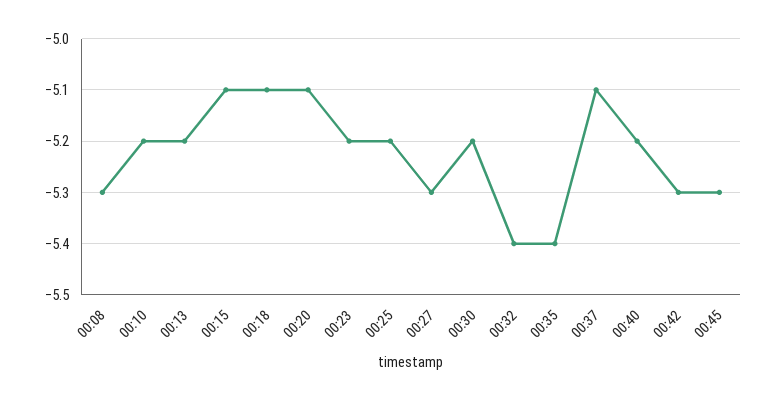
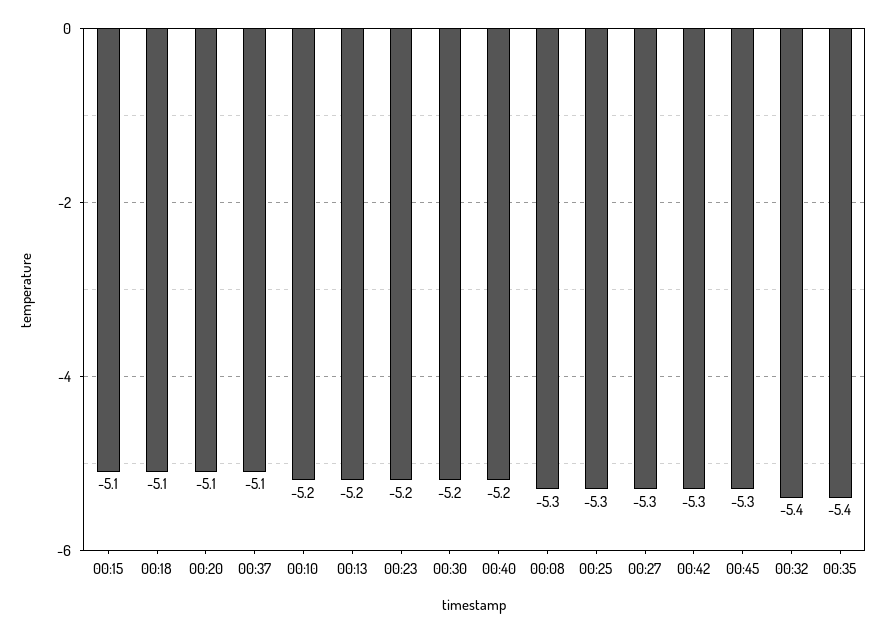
00:25: -5.2 -> -5.3

